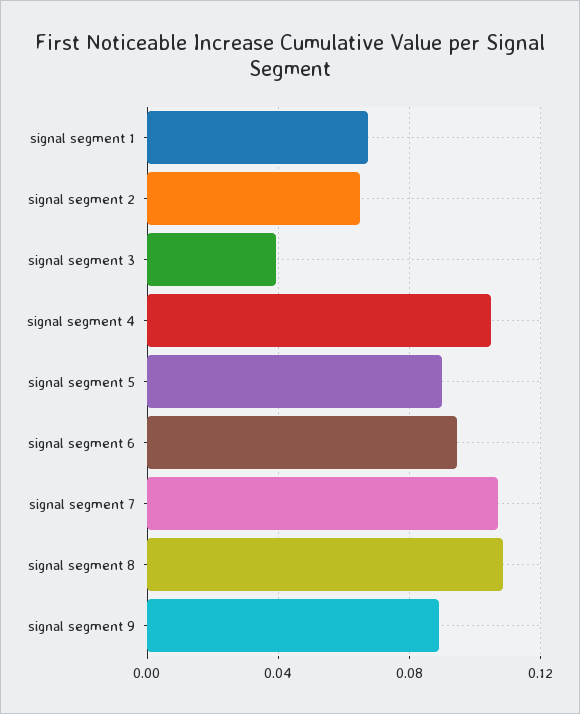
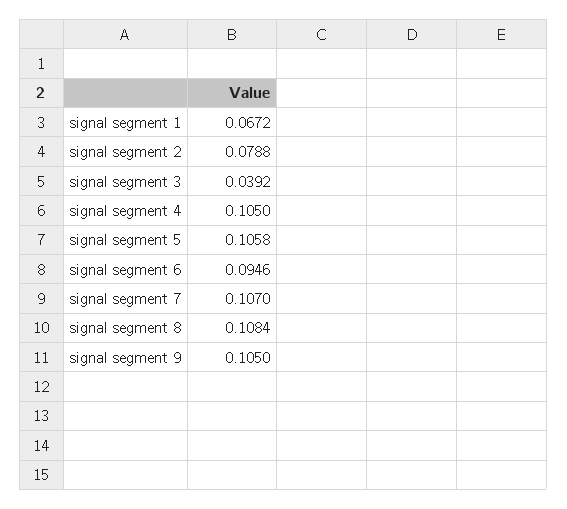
signal segment 2: 0.065 -> 0.0788
signal segment 5: 0.09 -> 0.1058
signal segment 9: 0.09 -> 0.105

